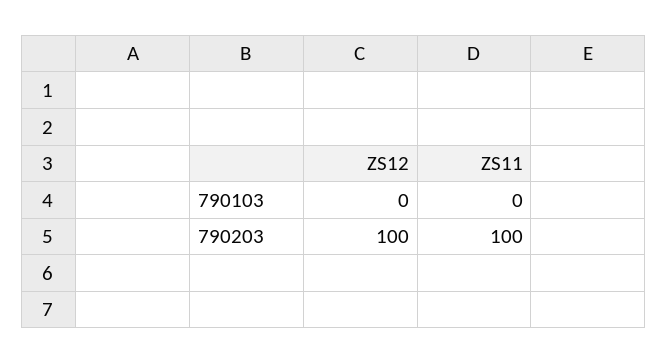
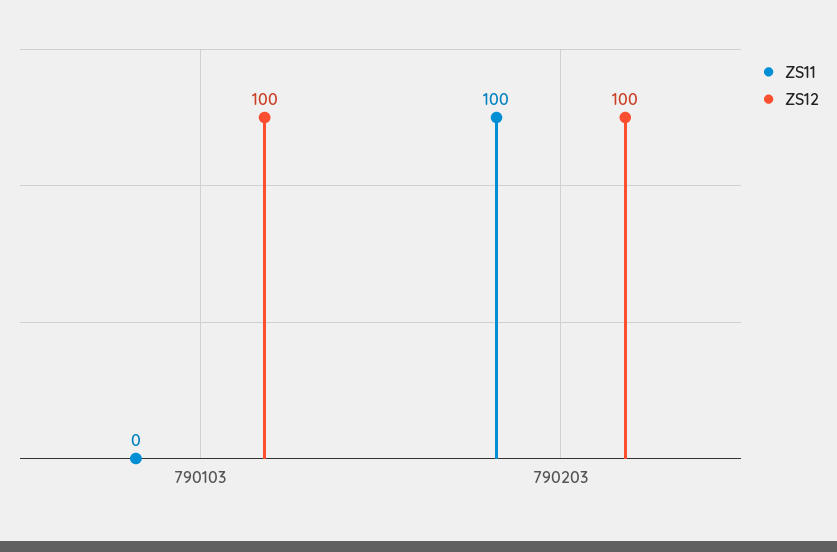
ZS12, 790103: 0 -> 100

